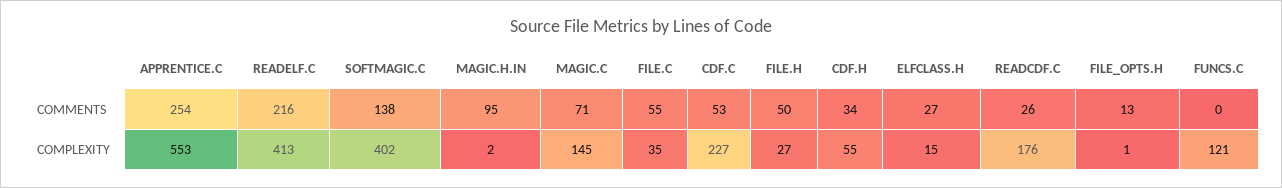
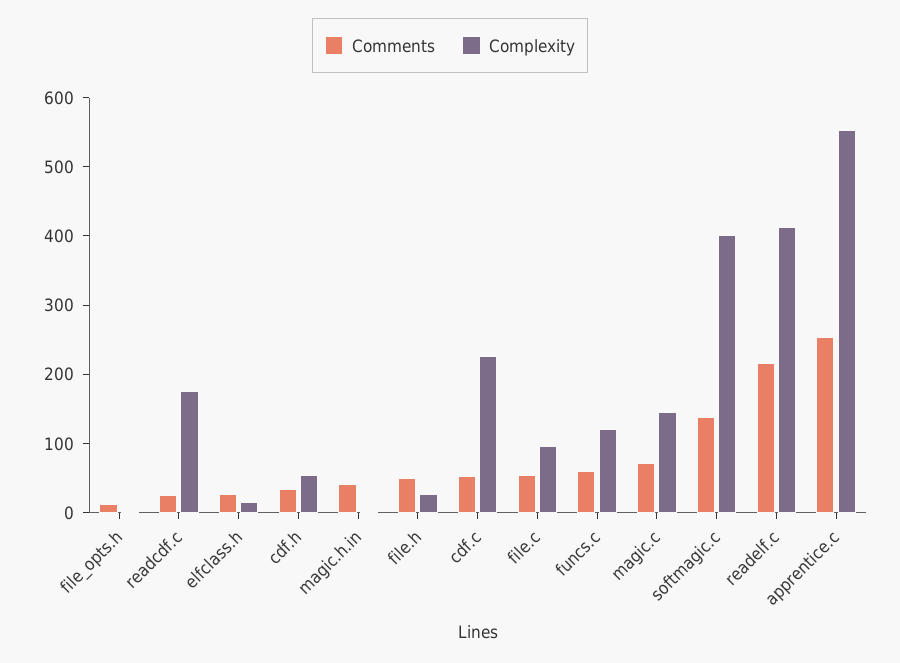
COMMENTS, MAGIC.H.IN: 95 -> 40
COMMENTS, FUNCS.C: 0 -> 60
COMPLEXITY, FILE.C: 35 -> 100

